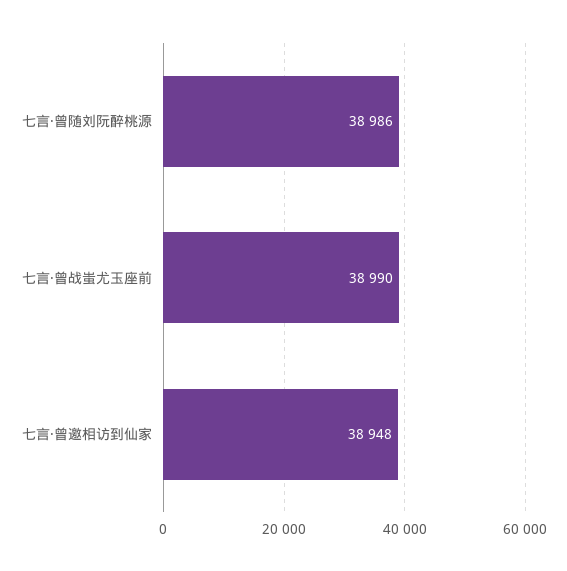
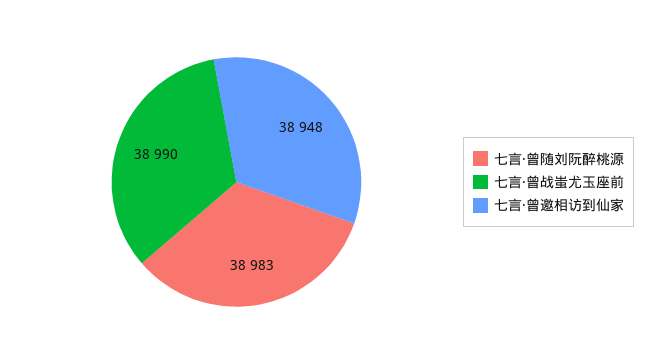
七言·曾随刘阮醉桃源: 38986 -> 38983

